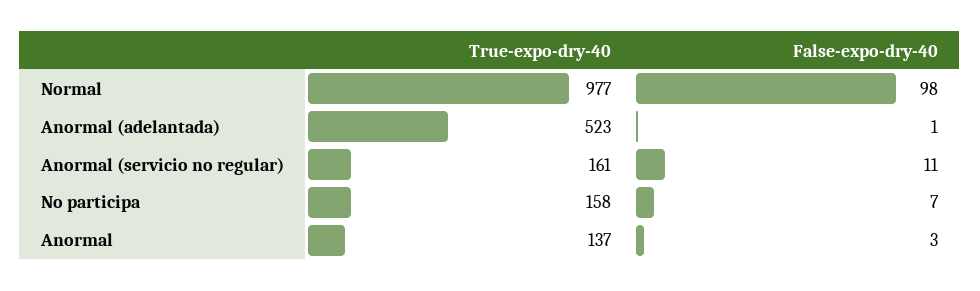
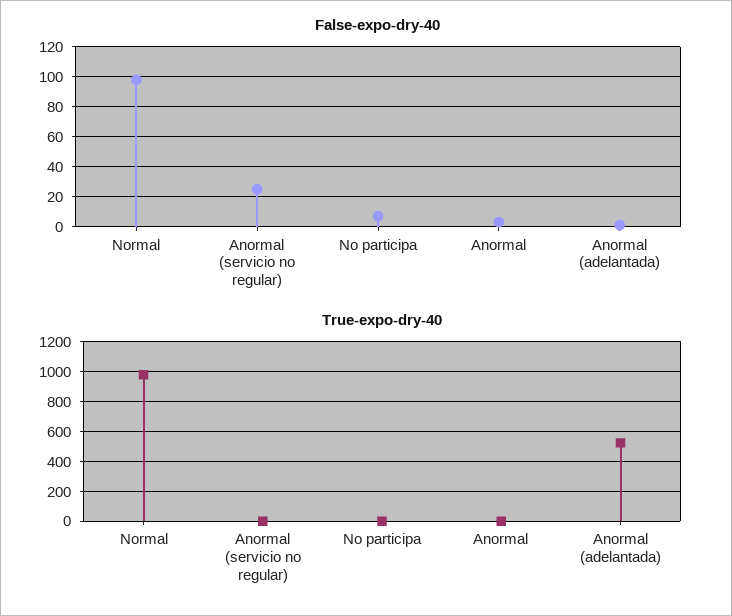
True-expo-dry-40, Anormal (servicio no regular): 161 -> 0
False-expo-dry-40, Anormal (servicio no regular): 11 -> 25
True-expo-dry-40, No participa: 158 -> 0
True-expo-dry-40, Anormal: 137 -> 0

